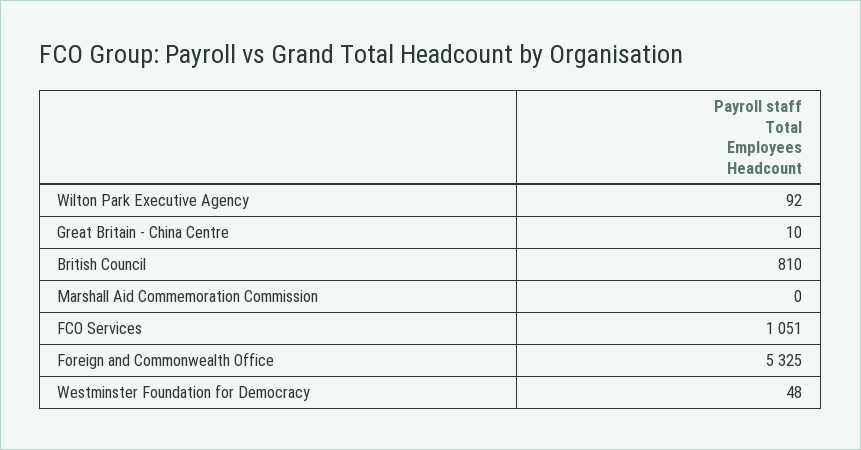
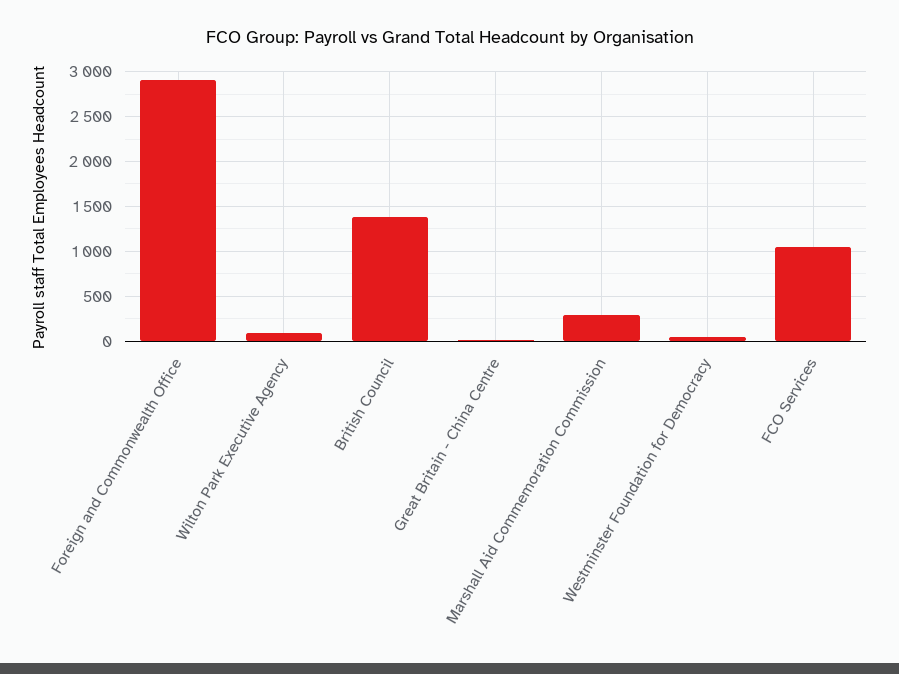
British Council: 810 -> 1400
Marshall Aid Commemoration Commission: 0 -> 300
Foreign and Commonwealth Office: 5325 -> 2900

